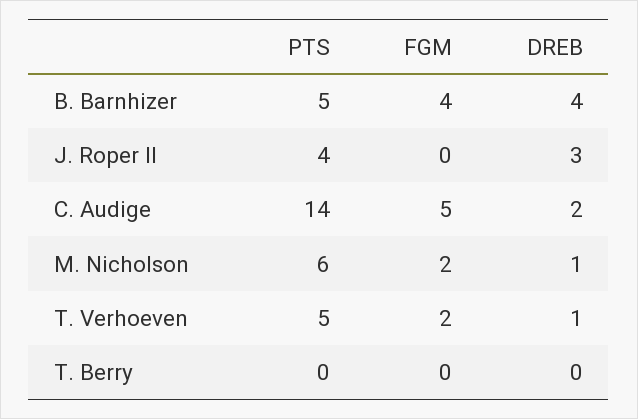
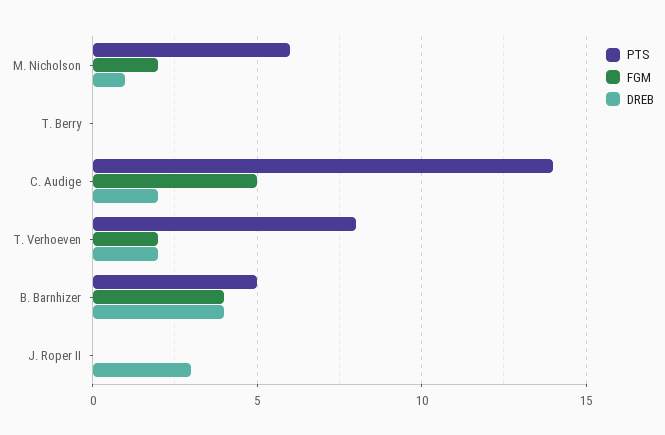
PTS, J. Roper II: 4 -> 0
PTS, T. Verhoeven: 5 -> 8
DREB, T. Verhoeven: 1 -> 2

